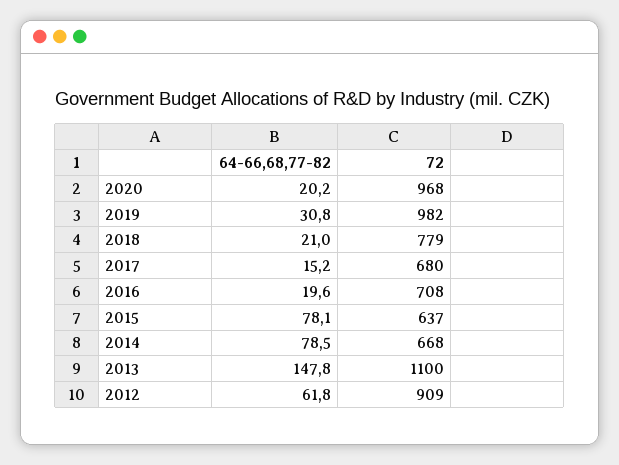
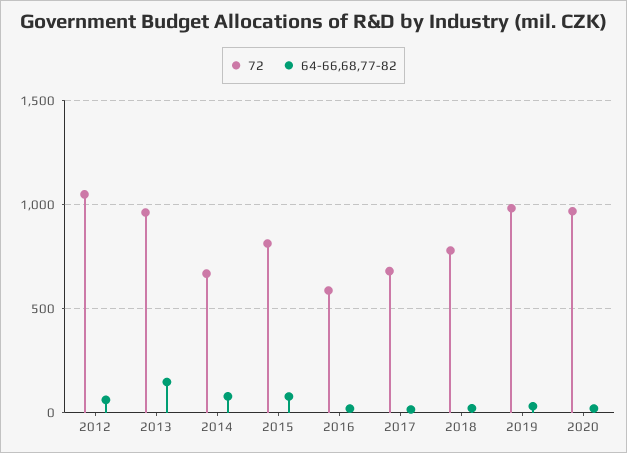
72, 2016: 708 -> 600
72, 2015: 637 -> 800
72, 2013: 1100 -> 950
72, 2012: 909 -> 1050

